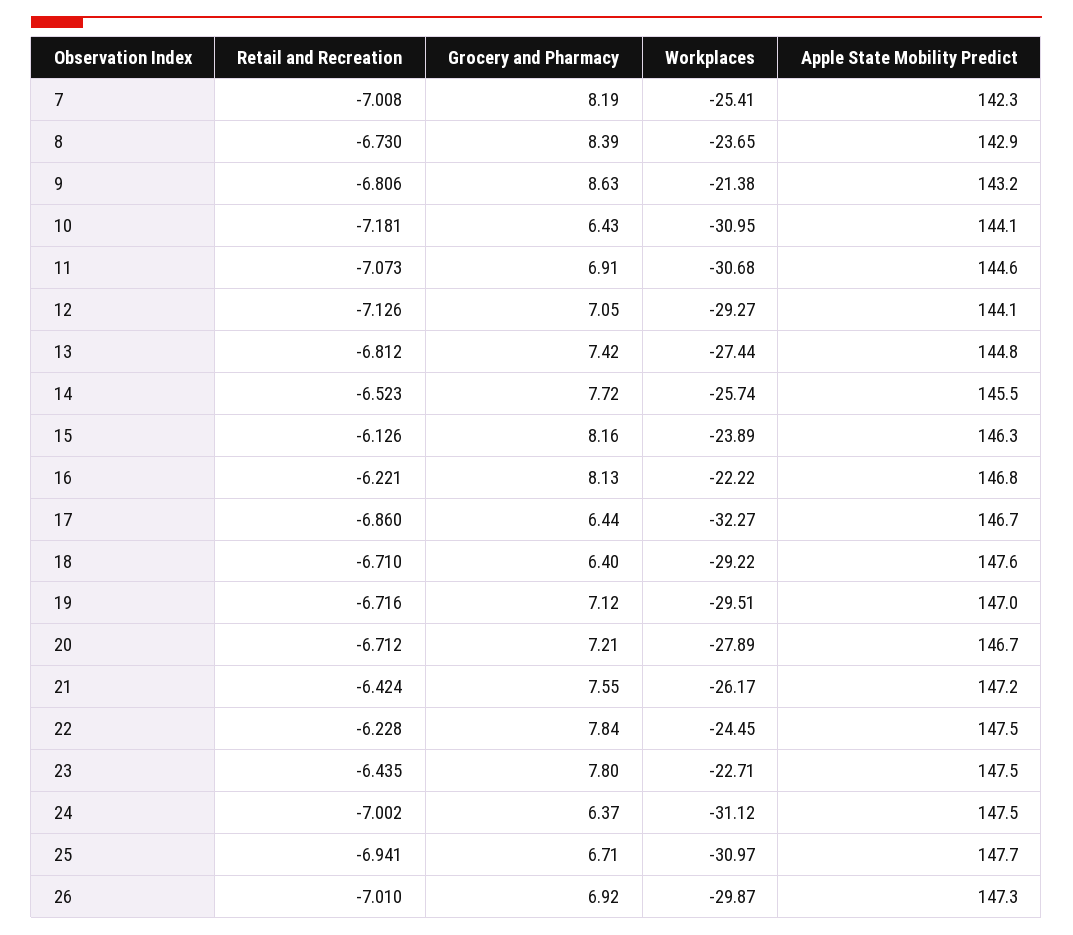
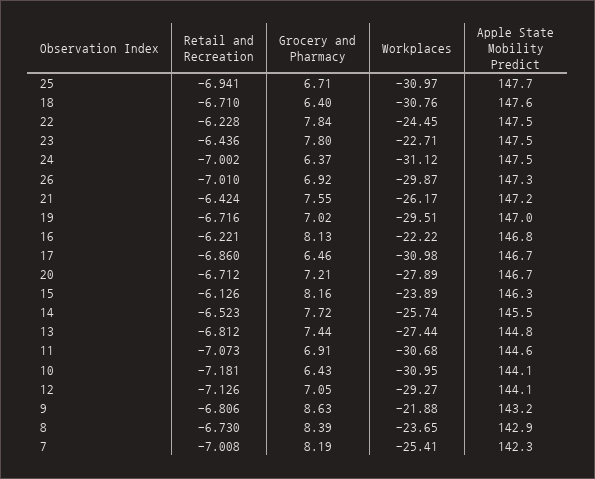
Workplaces, 9: -21.38 -> -21.88
Grocery and Pharmacy, 13: 7.42 -> 7.44
Grocery and Pharmacy, 17: 6.44 -> 6.46
Workplaces, 17: -32.27 -> -30.98
Workplaces, 18: -29.22 -> -30.76
Grocery and Pharmacy, 19: 7.12 -> 7.02
Retail and Recreation, 23: -6.435 -> -6.436

